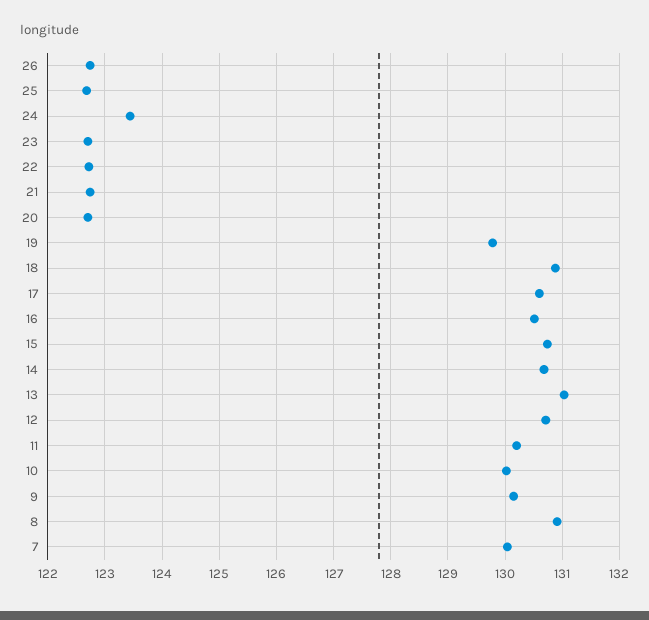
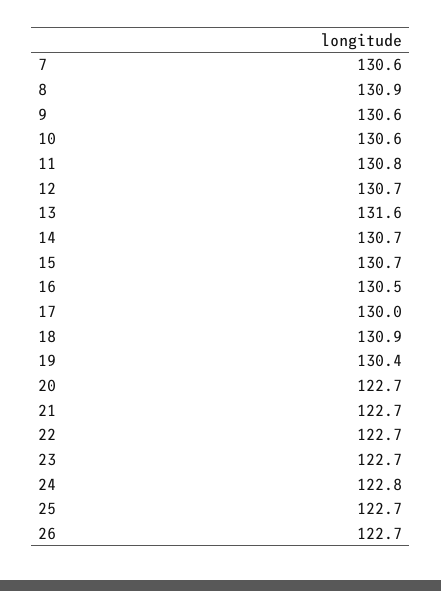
24: 123.4 -> 122.8
19: 129.8 -> 130.4
17: 130.6 -> 130
13: 131 -> 131.6
11: 130.2 -> 130.8
10: 130 -> 130.6
9: 130.2 -> 130.6
7: 130 -> 130.6

